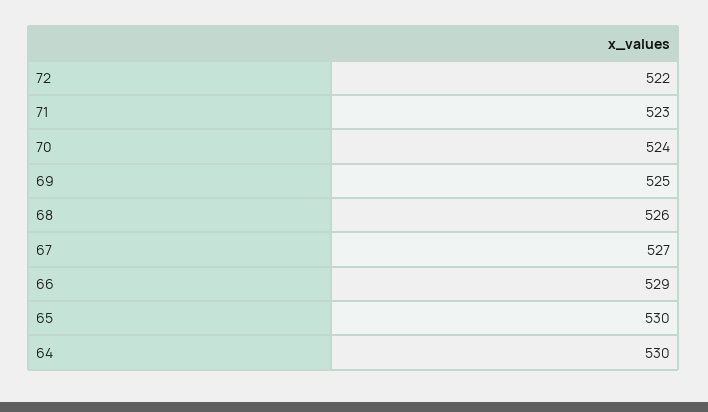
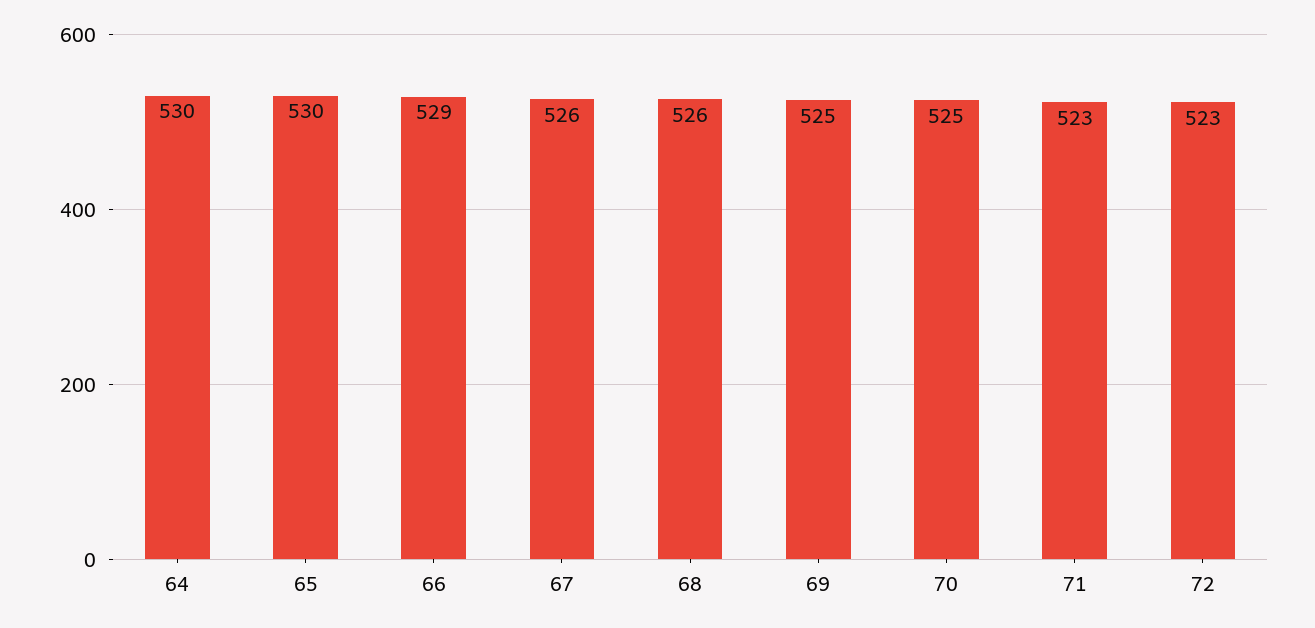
72: 522 -> 523
70: 524 -> 525
67: 527 -> 526

